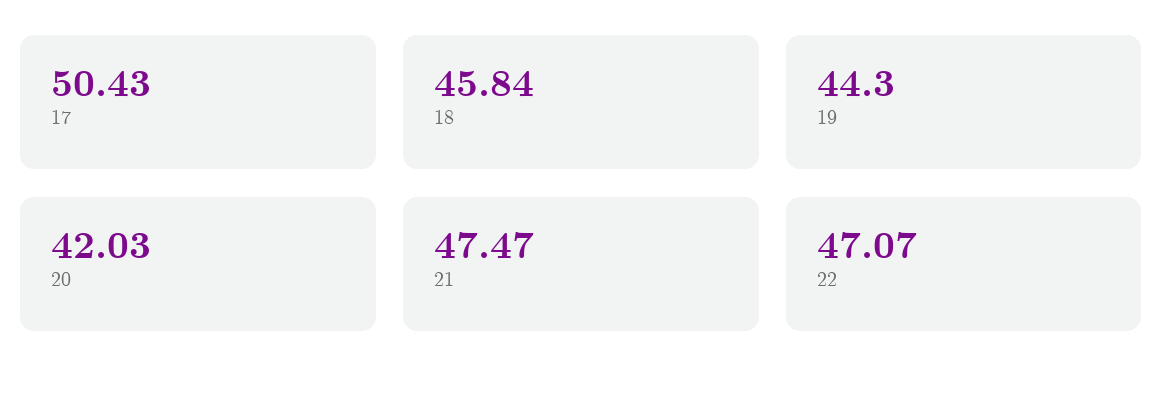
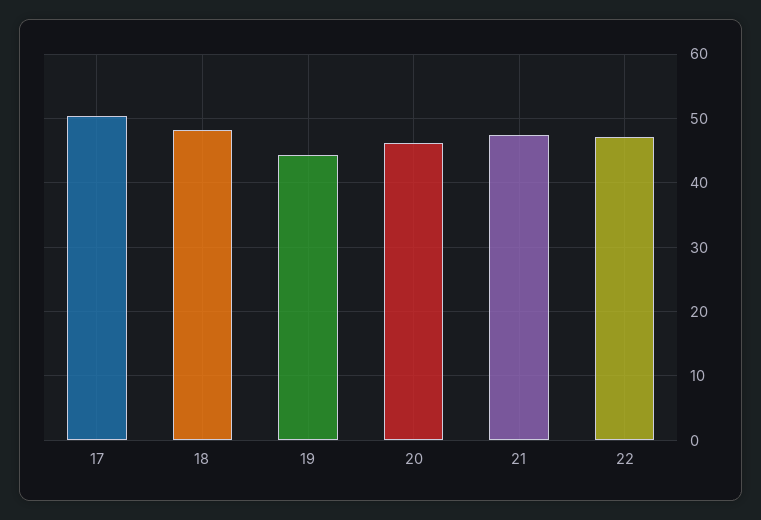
18: 45.84 -> 48
20: 42.03 -> 46

